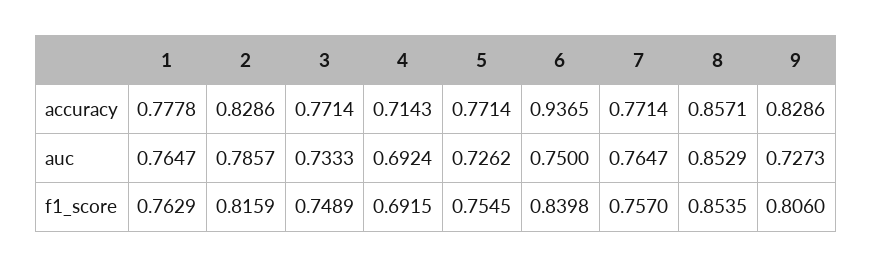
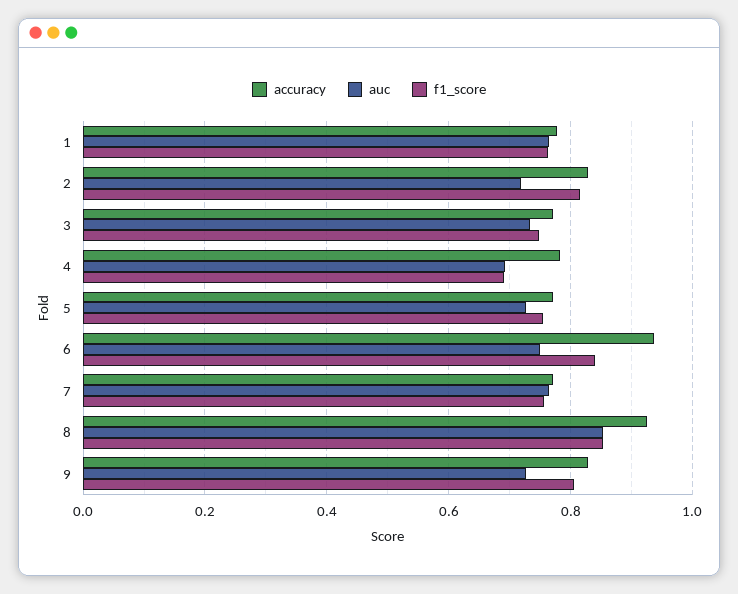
accuracy, 4: 0.7143 -> 0.78
accuracy, 8: 0.8571 -> 0.92
auc, 2: 0.7857 -> 0.72

